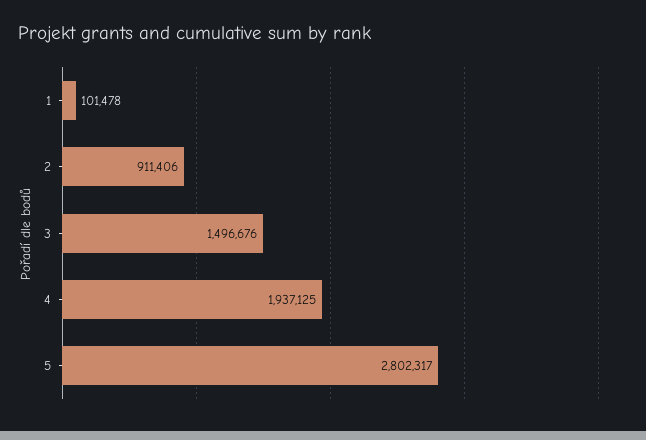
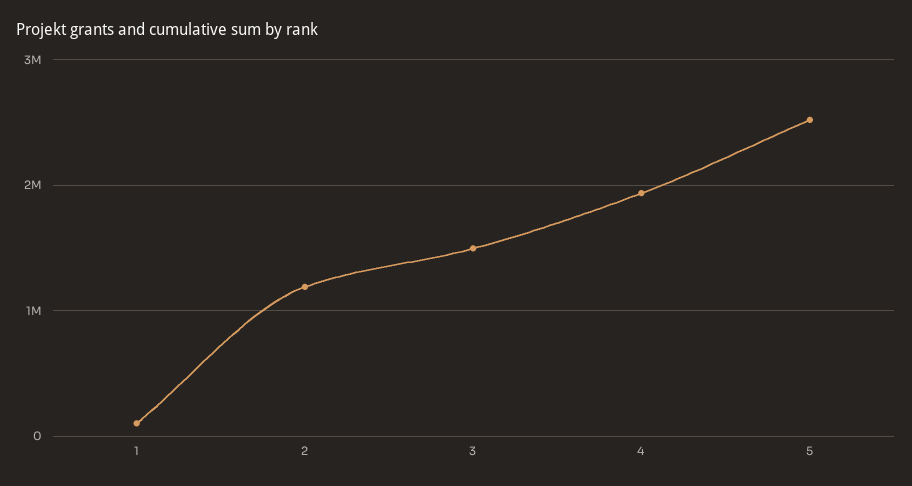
2: 911406 -> 1200000
5: 2802317 -> 2500000

